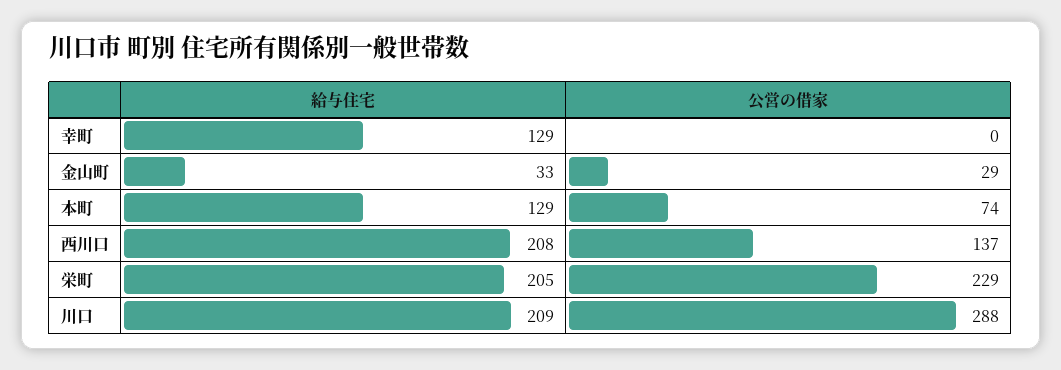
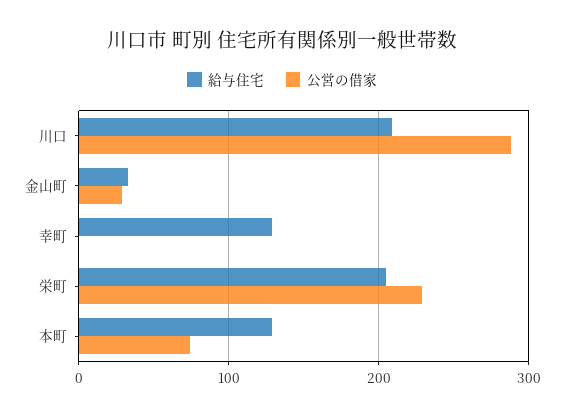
給与住宅, 西川口: 208 -> none
公営の借家, 西川口: 137 -> none

